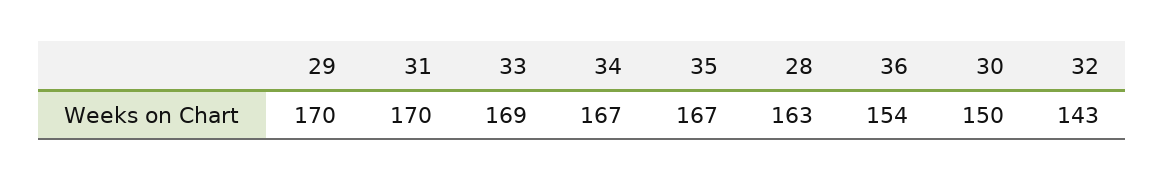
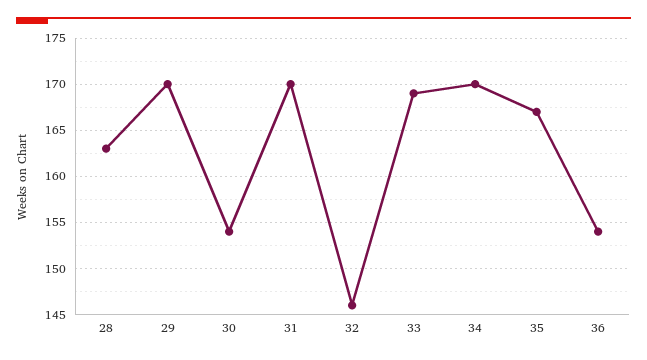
34: 167 -> 170
30: 150 -> 154
32: 143 -> 146

